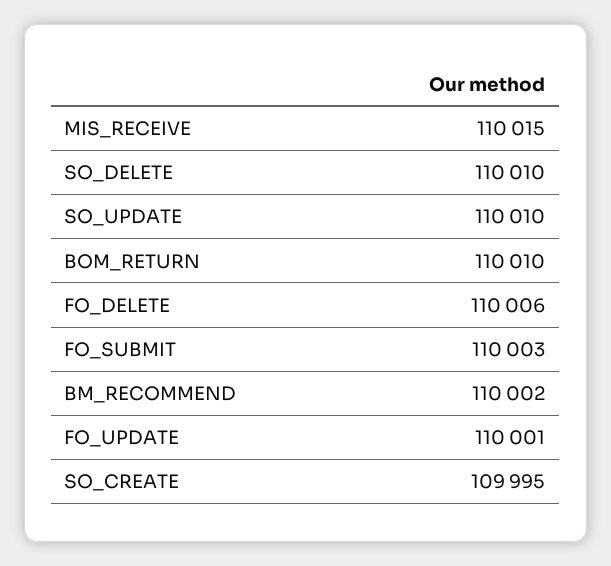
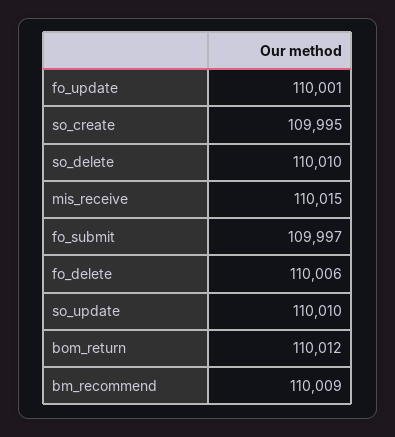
BOM_RETURN: 110010 -> 110012
FO_SUBMIT: 110003 -> 109997
BM_RECOMMEND: 110002 -> 110009

